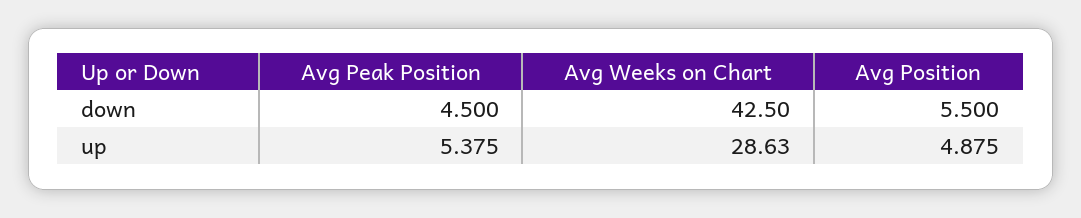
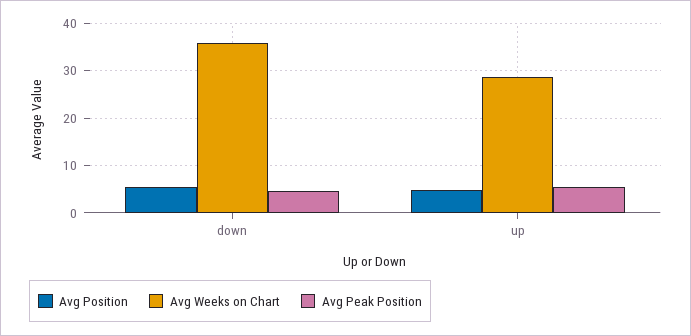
Avg Weeks on Chart, down: 42.5 -> 36

